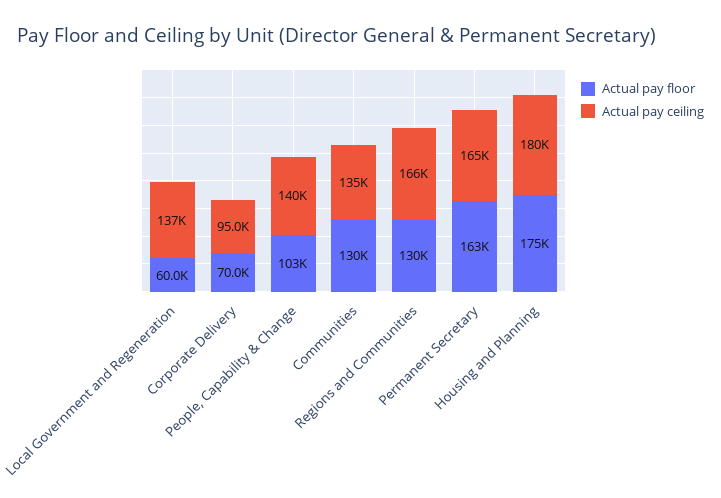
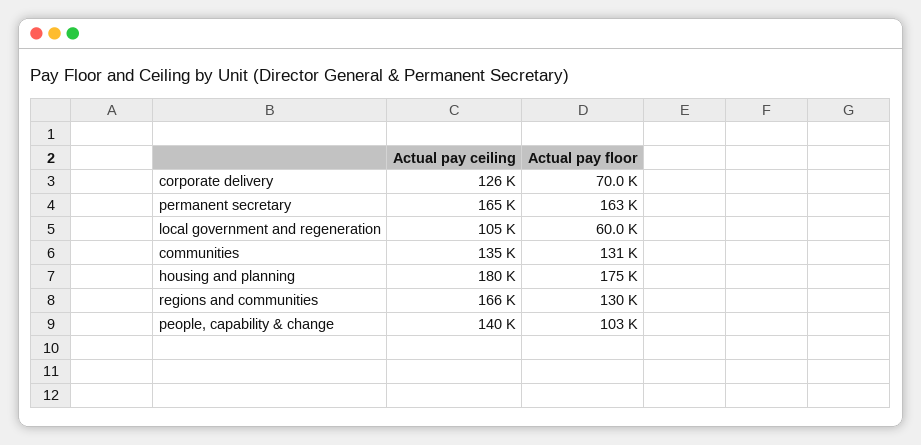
Actual pay ceiling, Local Government and Regeneration: 137000 -> 105000
Actual pay ceiling, Corporate Delivery: 95000 -> 126000
Actual pay floor, Communities: 130000 -> 131000

